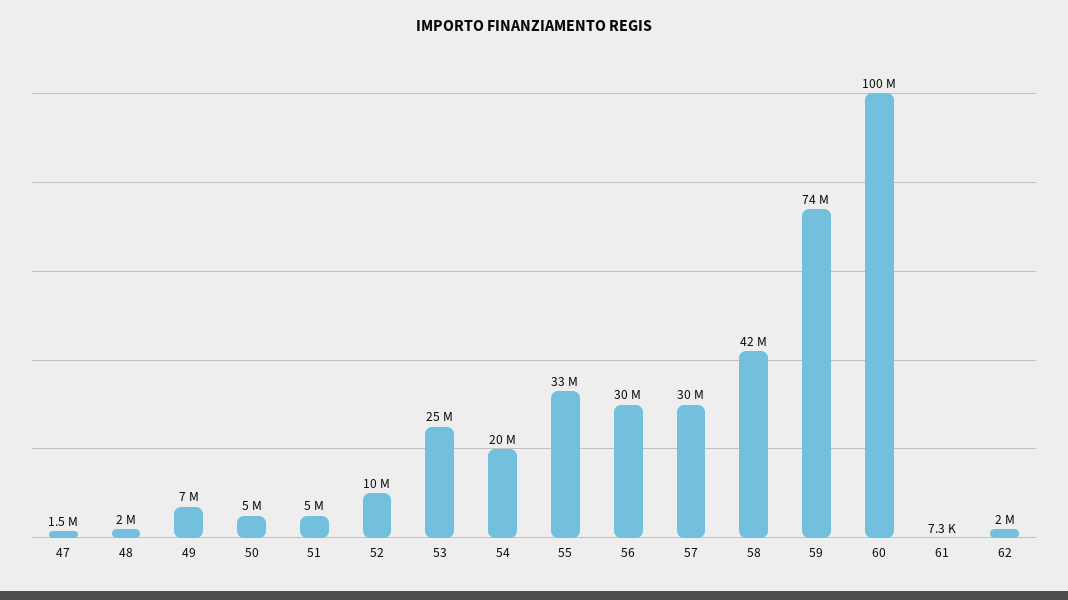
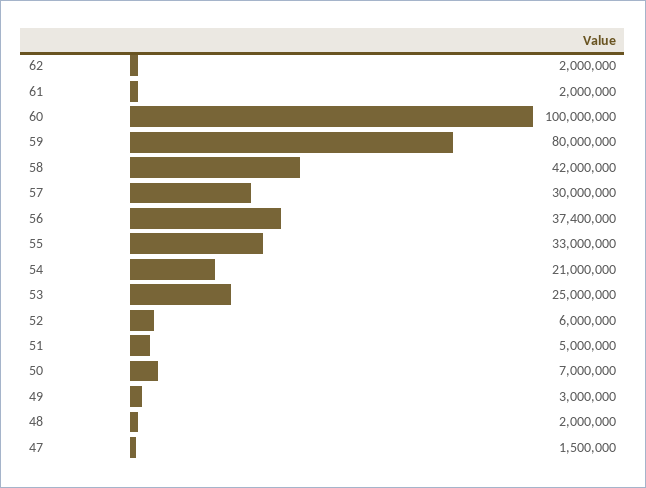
49: 7000000 -> 3000000
50: 5000000 -> 7000000
52: 10000000 -> 6000000
54: 20000000 -> 21000000
56: 30000000 -> 37400000
59: 74000000 -> 80000000
61: 7300 -> 2000000

